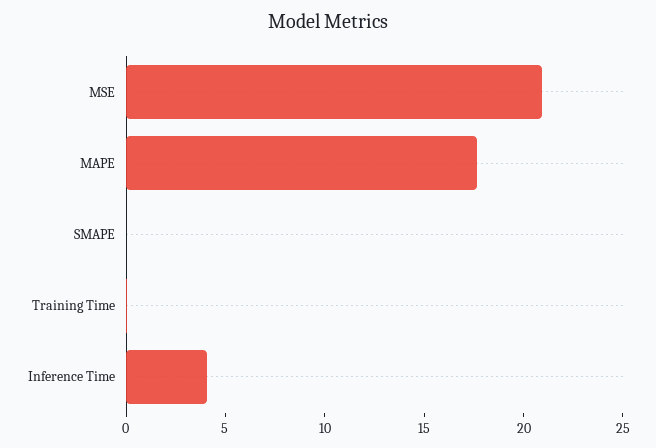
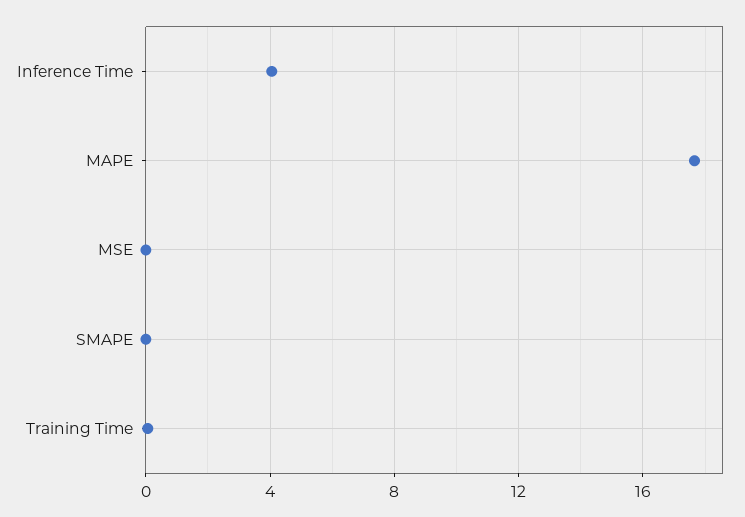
MSE: 21 -> 0

